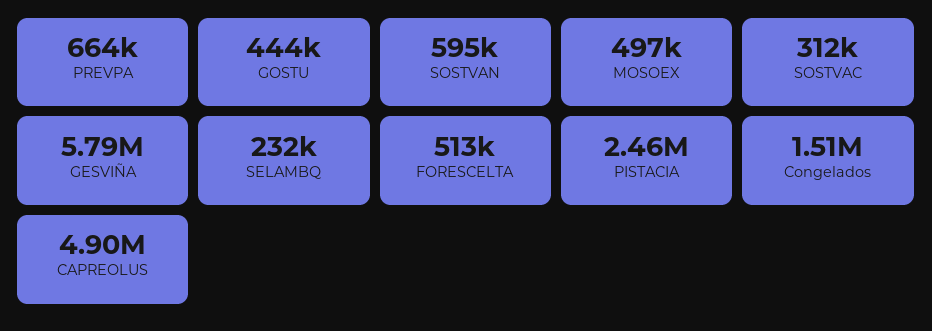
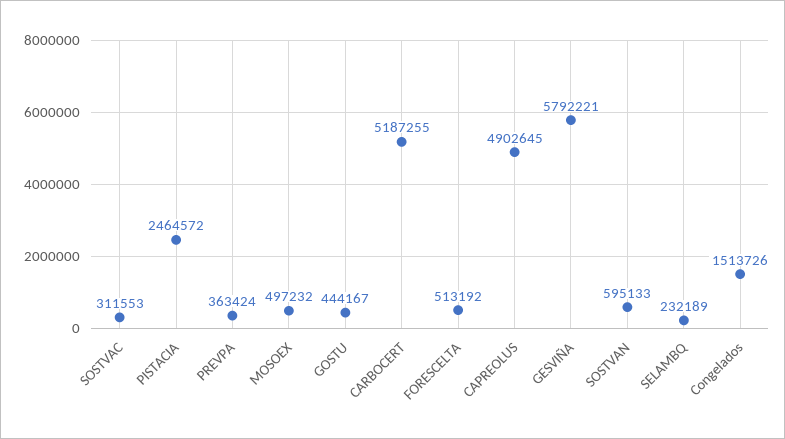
PREVPA: 664000 -> 363424
CARBOCERT: none -> 5187255

